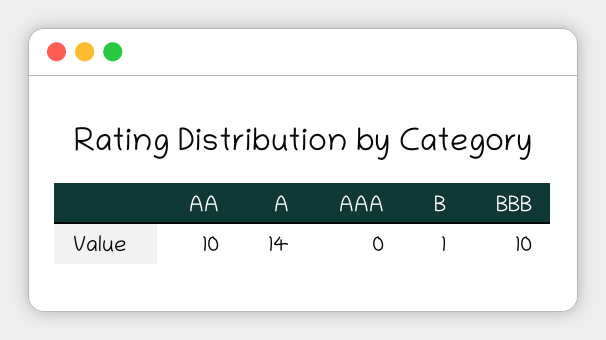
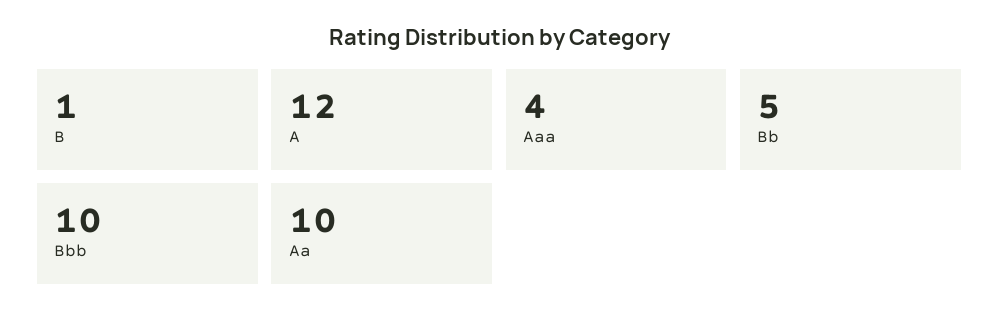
A: 14 -> 12
AAA: 0 -> 4
Bb: none -> 5

